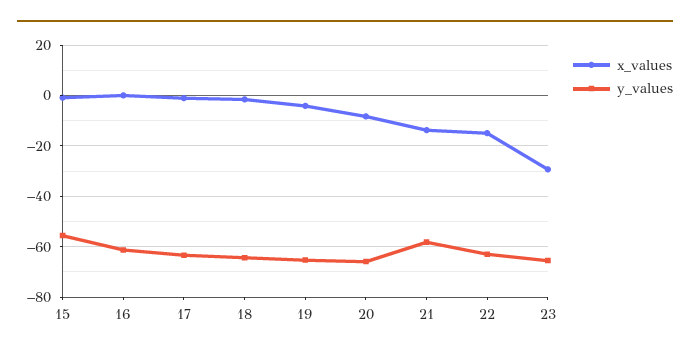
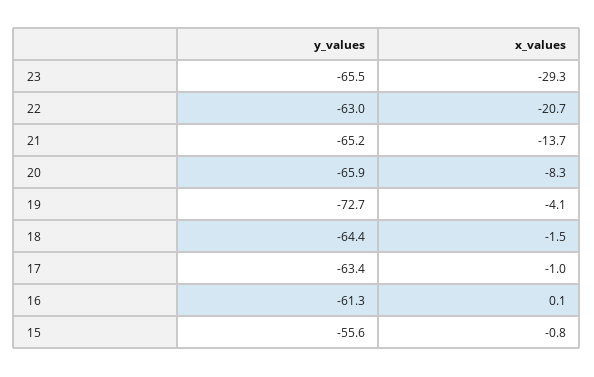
y_values, 19: -65 -> -72.7
y_values, 21: -57.5 -> -65.2
x_values, 22: -15 -> -20.7

